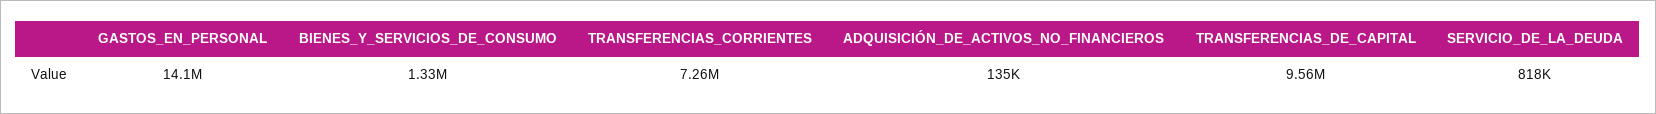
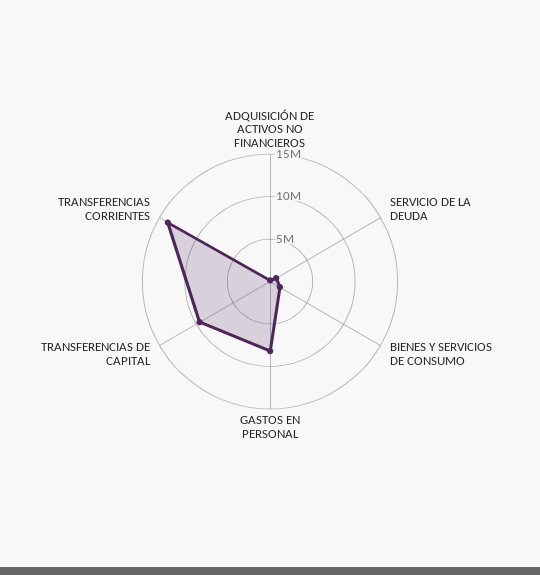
GASTOS_EN_PERSONAL: 14100000 -> 8000000
TRANSFERENCIAS_CORRIENTES: 7260000 -> 14000000

